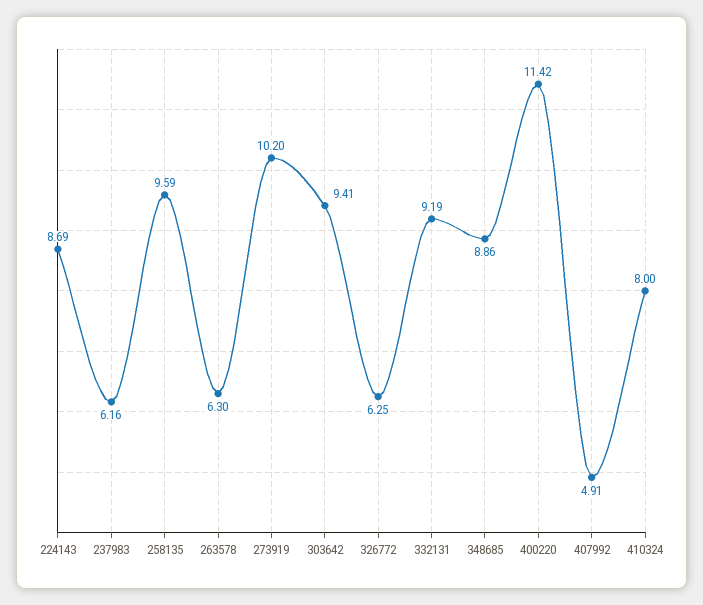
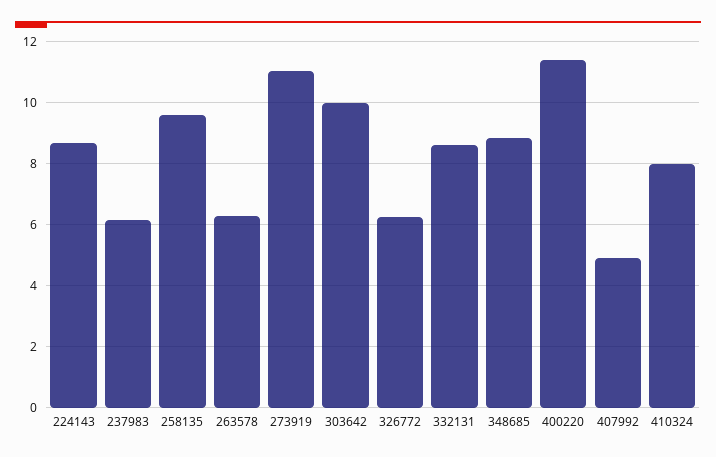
273919: 10.2 -> 11
303642: 9.41 -> 10
332131: 9.19 -> 8.6

